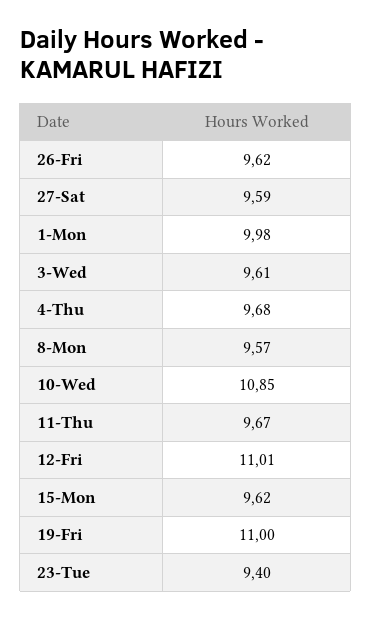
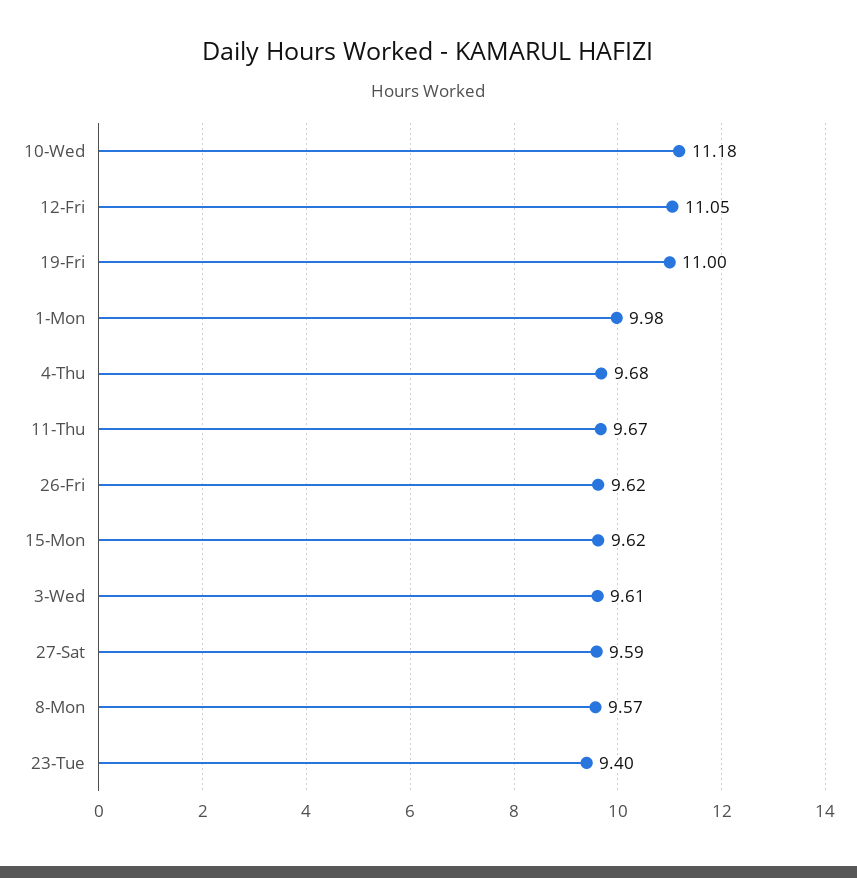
10-Wed: 10.85 -> 11.18
12-Fri: 11.01 -> 11.05

